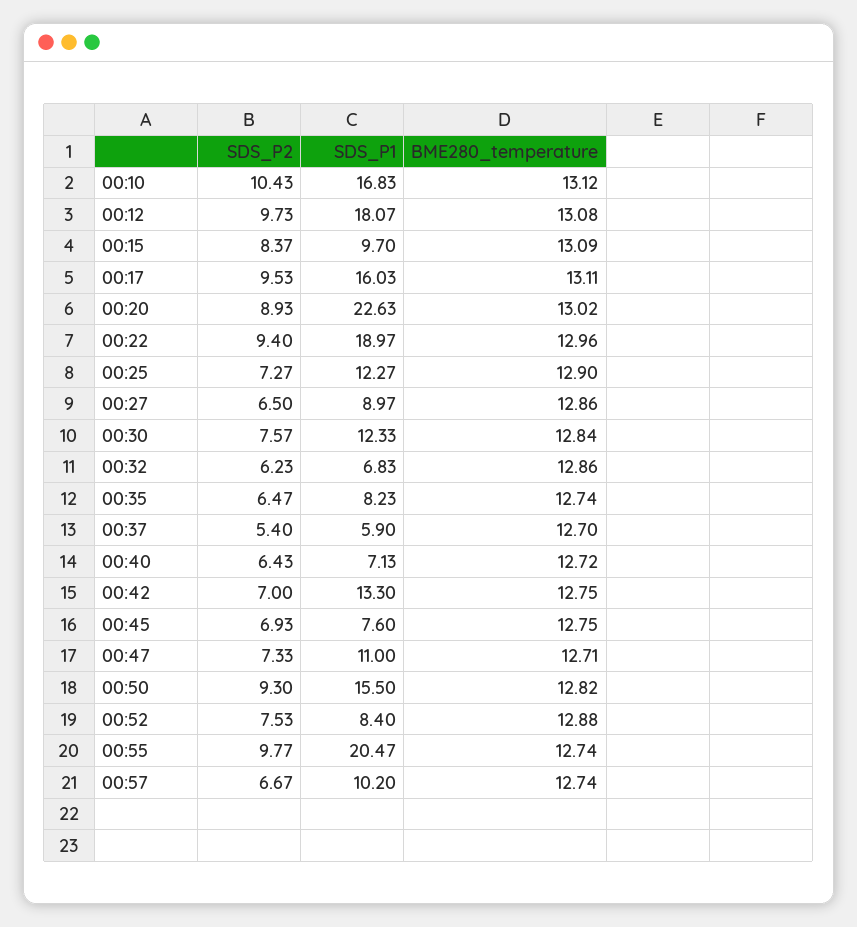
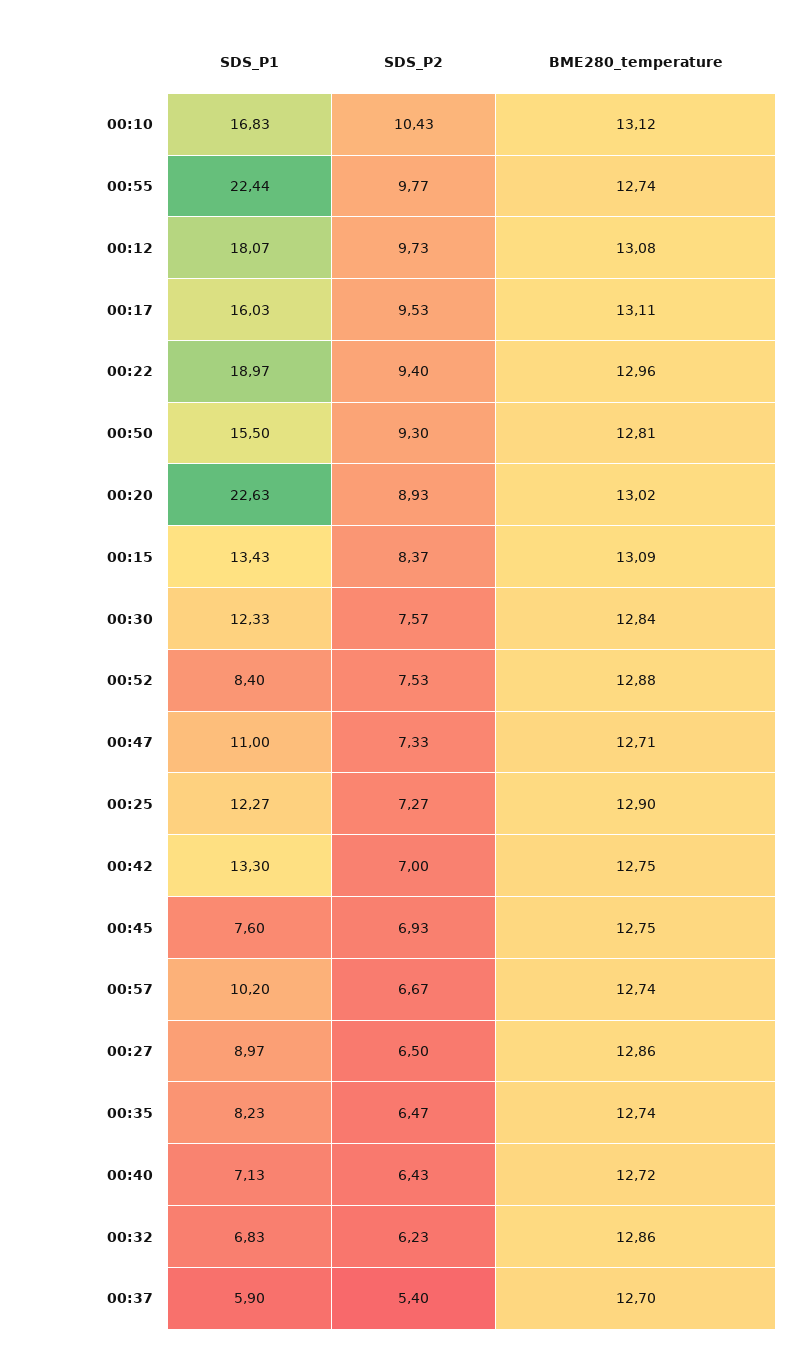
SDS_P1, 00:15: 9.7 -> 13.43
BME280_temperature, 00:50: 12.82 -> 12.81
SDS_P1, 00:55: 20.47 -> 22.44

